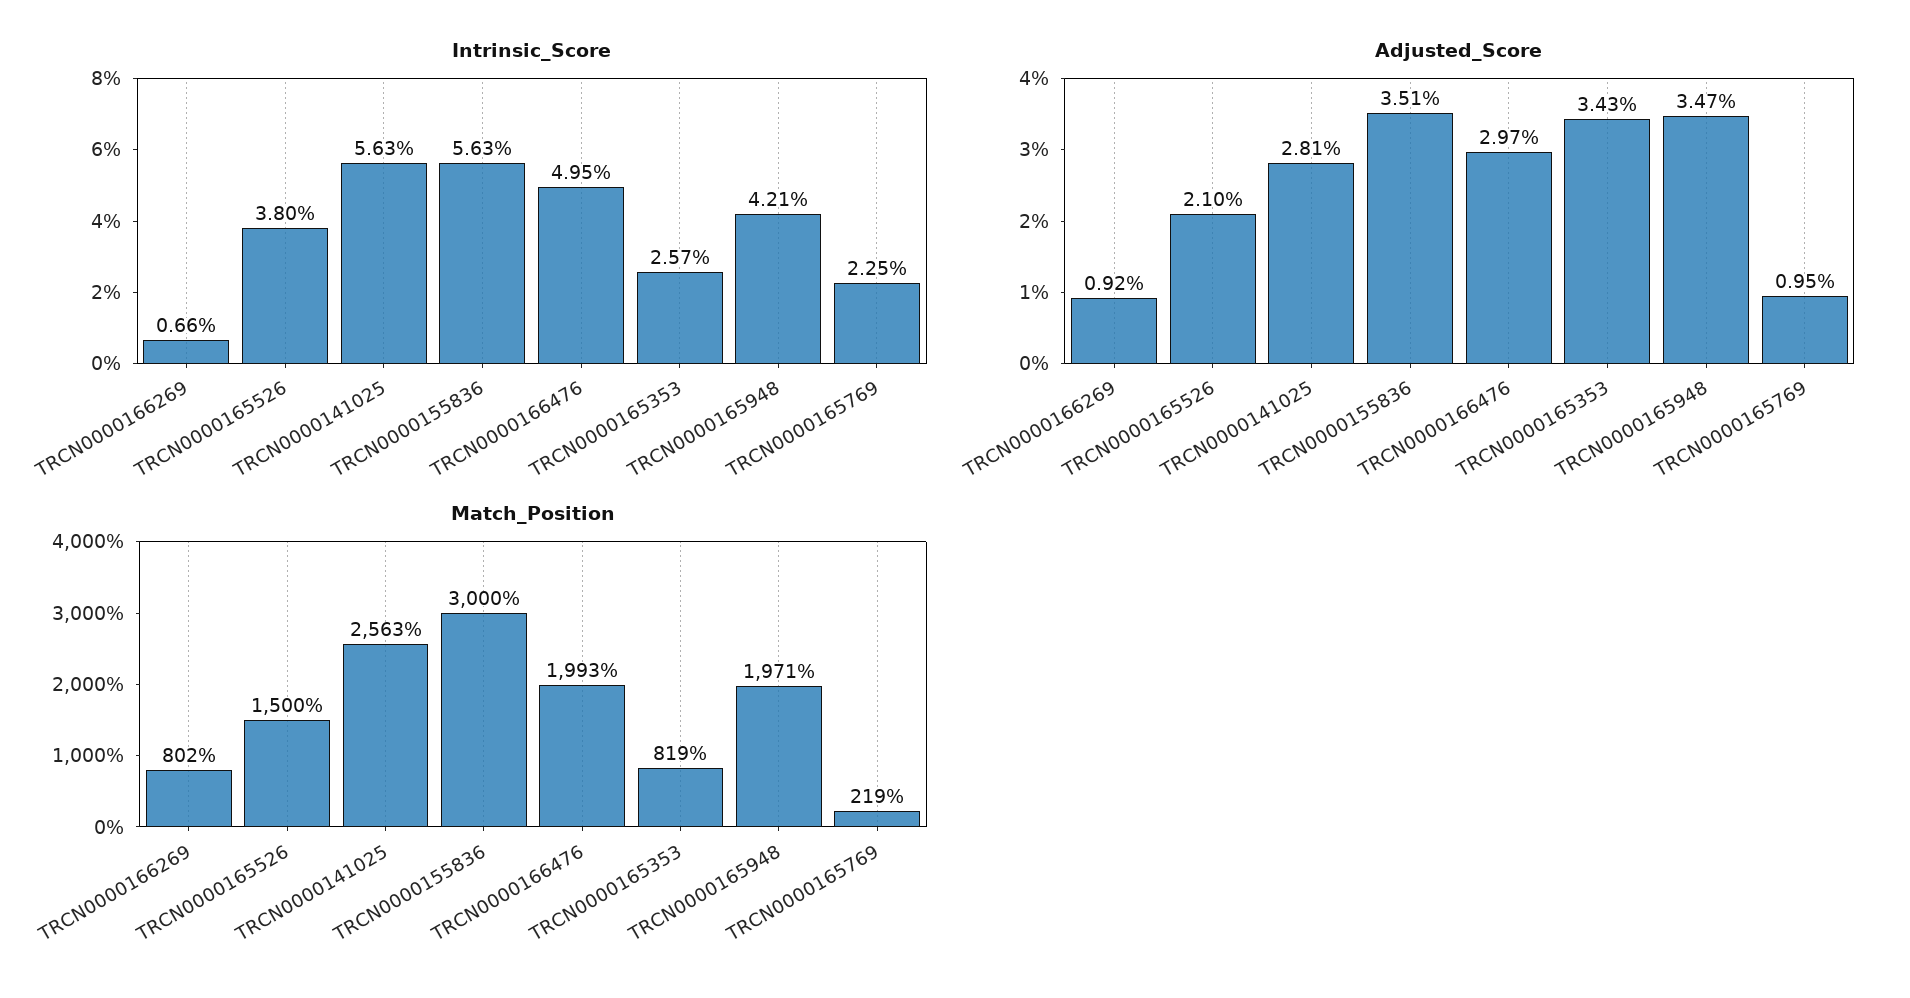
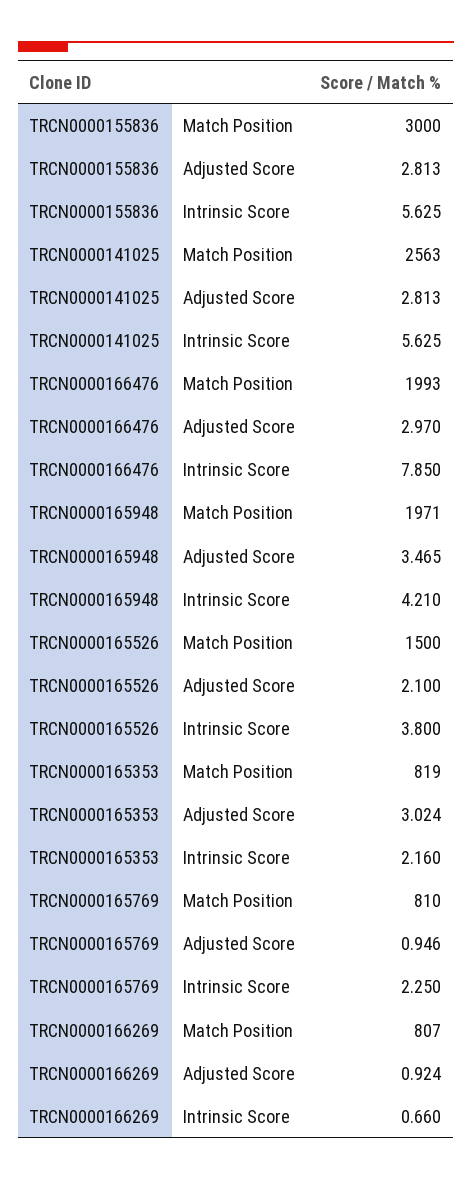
Intrinsic_Score, TRCN0000166476: 4.95 -> 7.85
Intrinsic_Score, TRCN0000165353: 2.57 -> 2.16
Adjusted_Score, TRCN0000155836: 3.51 -> 2.813
Adjusted_Score, TRCN0000165353: 3.43 -> 3.024
Match_Position, TRCN0000166269: 802 -> 807
Match_Position, TRCN0000165769: 219 -> 810

